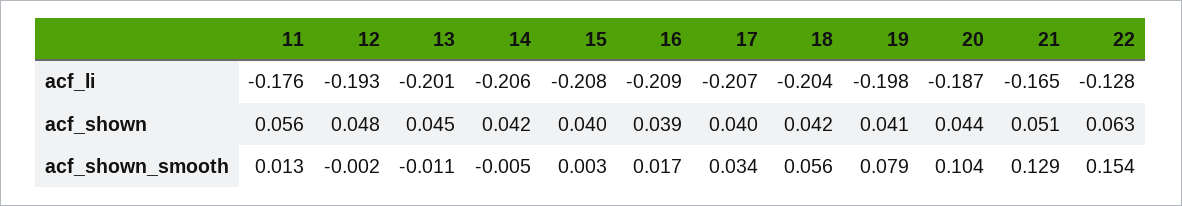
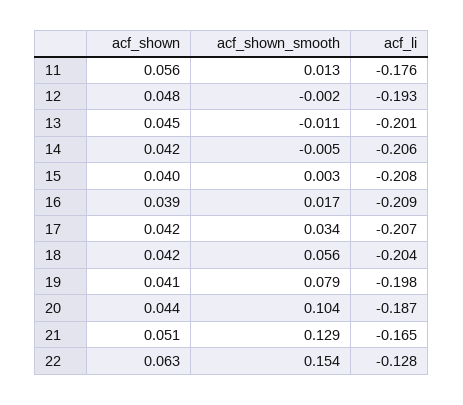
17, acf_shown: 0.04 -> 0.042

